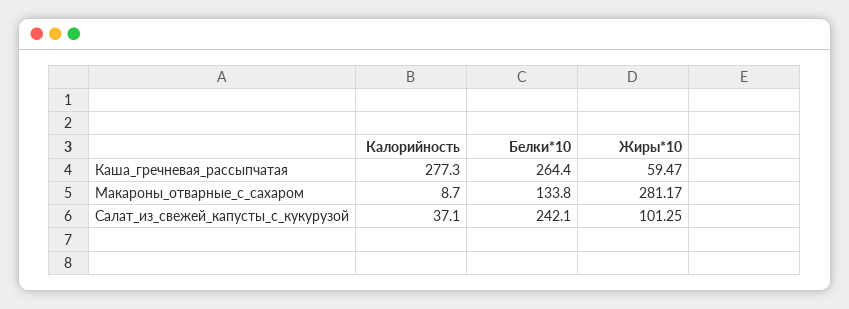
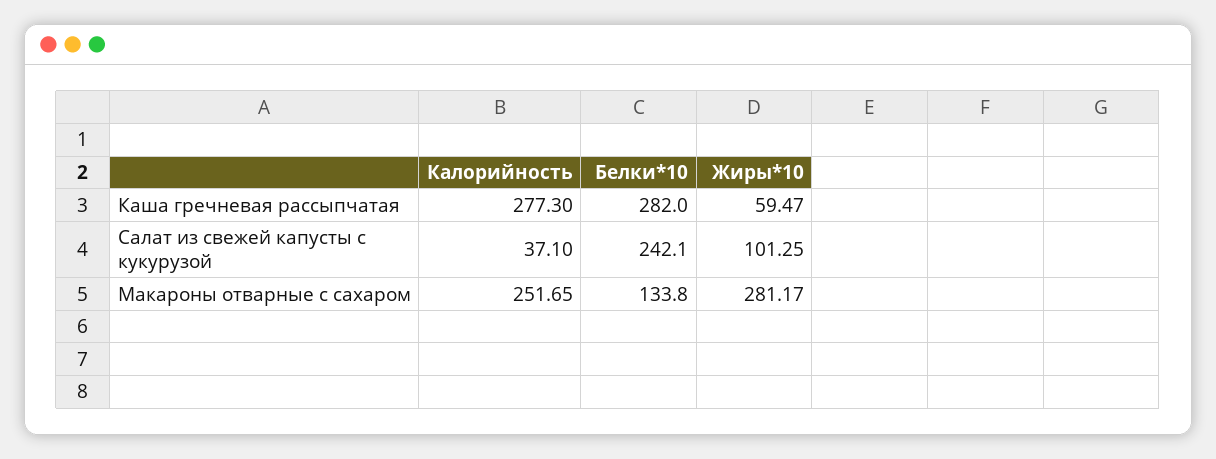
Белки*10, Каша_гречневая_рассыпчатая: 264.4 -> 282
Калорийность, Макароны_отварные_с_сахаром: 8.7 -> 251.65

